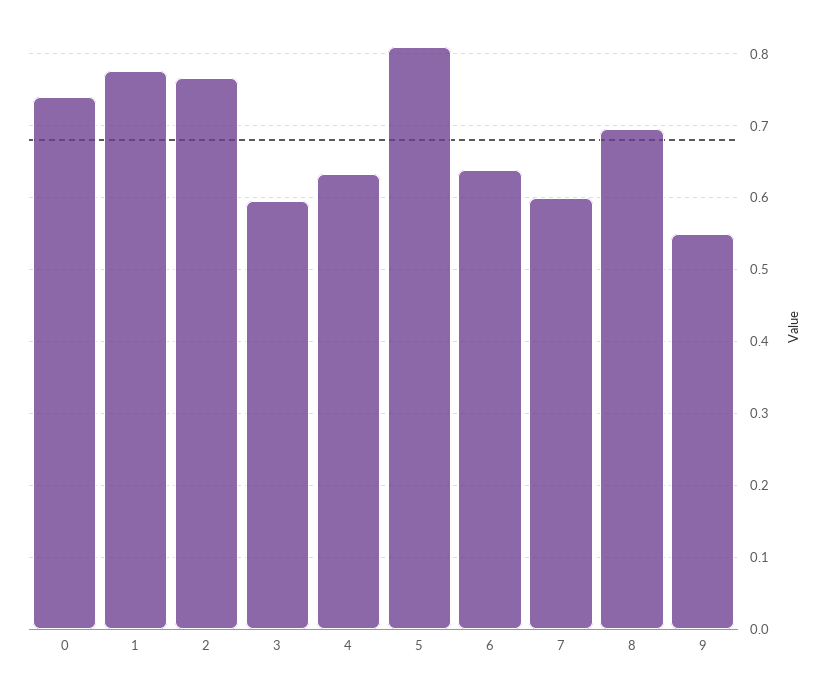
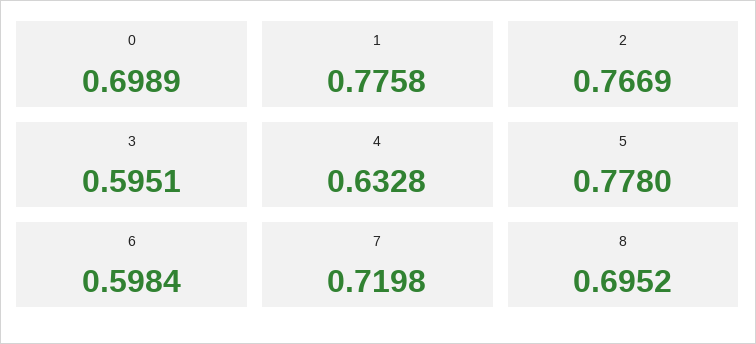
0: 0.74 -> 0.6989
5: 0.81 -> 0.778
6: 0.64 -> 0.5984
7: 0.6 -> 0.7198
9: 0.55 -> none

